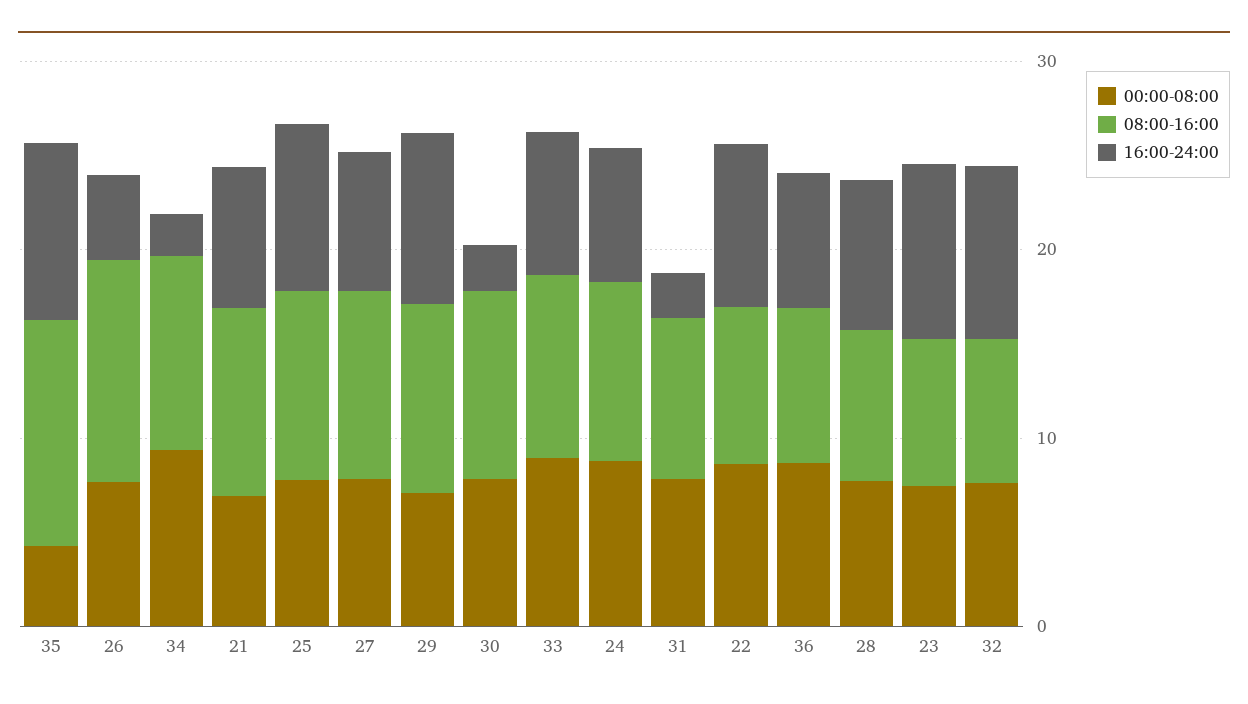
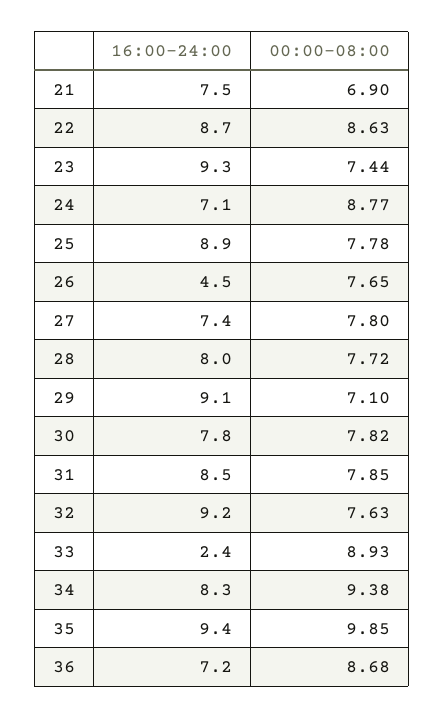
00:00-08:00, 35: 4 -> 9.85
08:00-16:00, 35: 12 -> none
08:00-16:00, 26: 12 -> none
08:00-16:00, 34: 10 -> none
16:00-24:00, 34: 2 -> 8.3
08:00-16:00, 21: 10 -> none
08:00-16:00, 25: 10 -> none
08:00-16:00, 27: 10 -> none
08:00-16:00, 29: 10 -> none
08:00-16:00, 30: 10 -> none
16:00-24:00, 30: 2 -> 7.8
08:00-16:00, 33: 10 -> none
16:00-24:00, 33: 8 -> 2.4
08:00-16:00, 24: 10 -> none
08:00-16:00, 31: 8 -> none
16:00-24:00, 31: 2 -> 8.5
08:00-16:00, 22: 8 -> none
08:00-16:00, 36: 8 -> none
08:00-16:00, 28: 8 -> none
08:00-16:00, 23: 8 -> none
08:00-16:00, 32: 8 -> none

